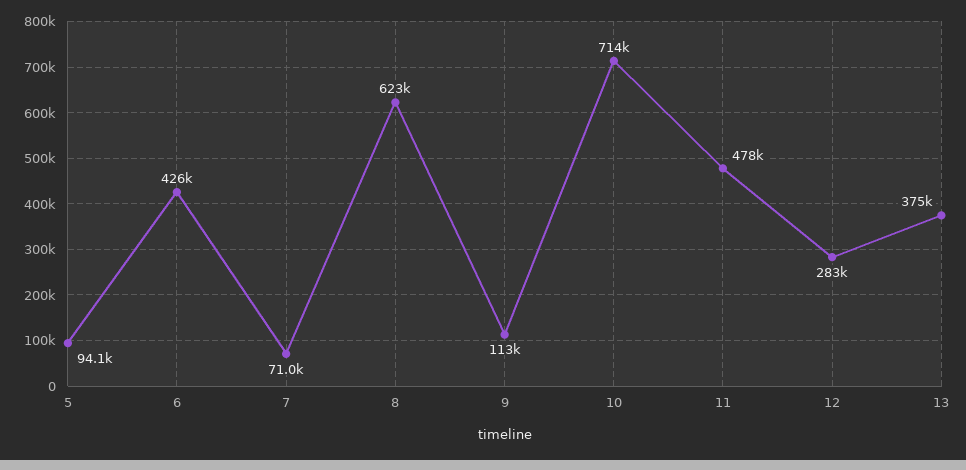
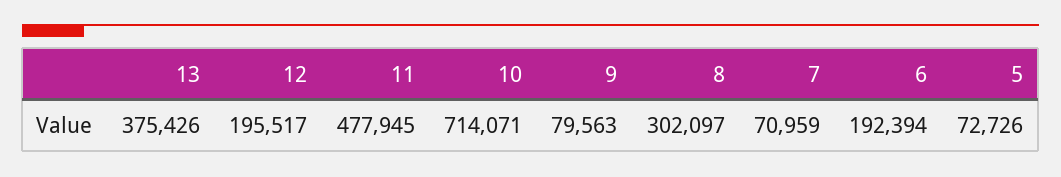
5: 94100 -> 72726
6: 426000 -> 192394
8: 623000 -> 302097
9: 113000 -> 79563
12: 283000 -> 195517

